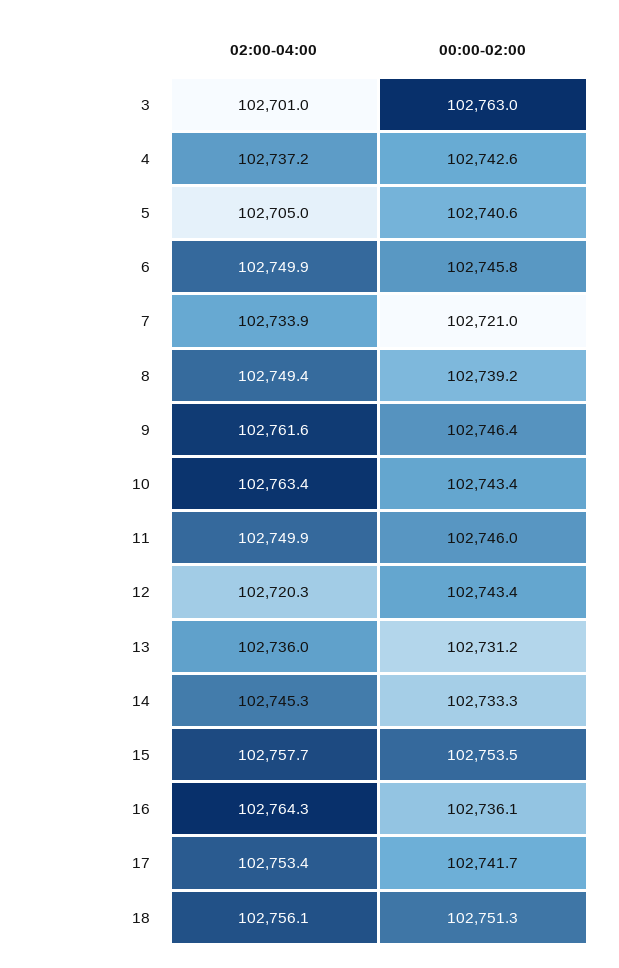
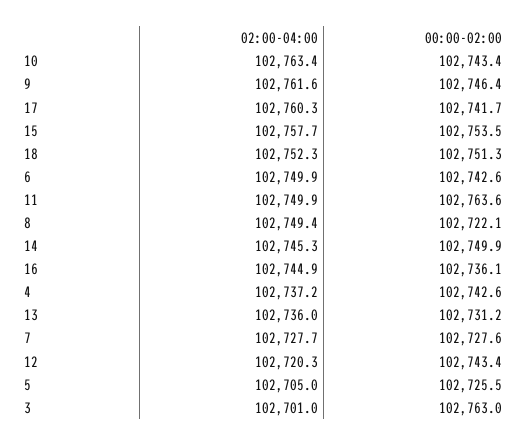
00:00-02:00, 5: 102740.6 -> 102725.5
00:00-02:00, 6: 102745.8 -> 102742.6
02:00-04:00, 7: 102733.9 -> 102727.7
00:00-02:00, 7: 102721 -> 102727.6
00:00-02:00, 8: 102739.2 -> 102722.1
00:00-02:00, 11: 102746 -> 102763.6
00:00-02:00, 14: 102733.3 -> 102749.9
02:00-04:00, 16: 102764.3 -> 102744.9
02:00-04:00, 17: 102753.4 -> 102760.3
02:00-04:00, 18: 102756.1 -> 102752.3

